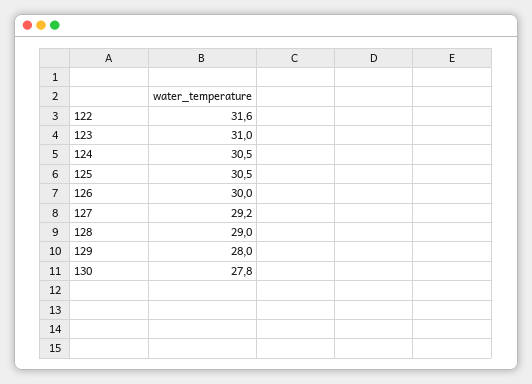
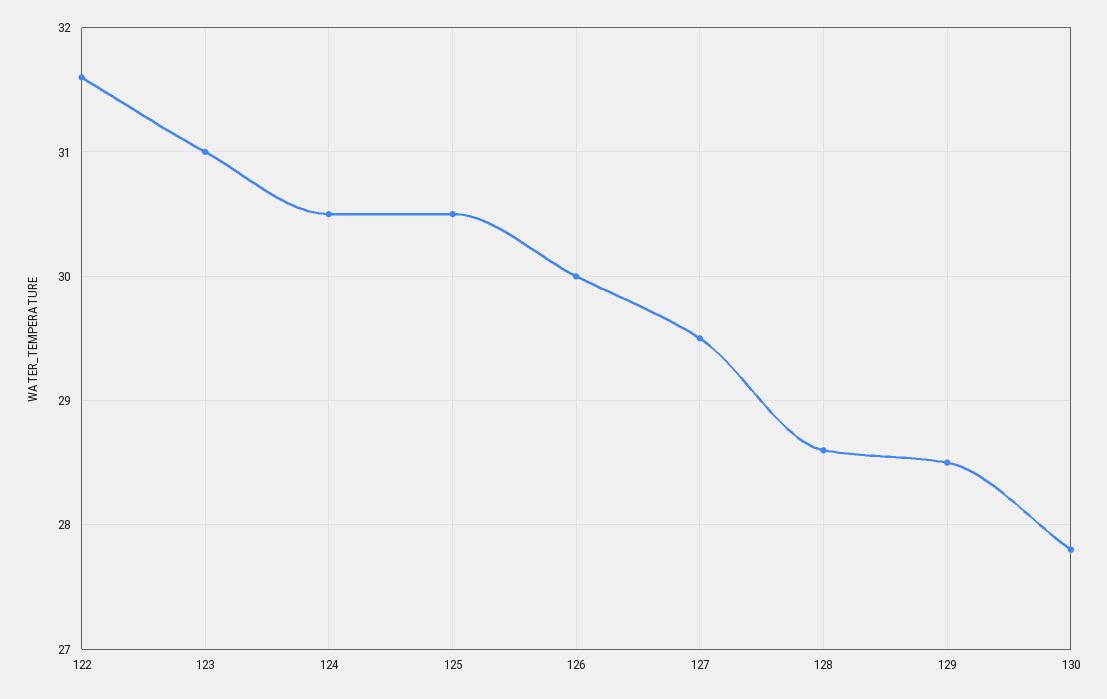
127: 29.2 -> 29.5
128: 29 -> 28.6
129: 28 -> 28.5

